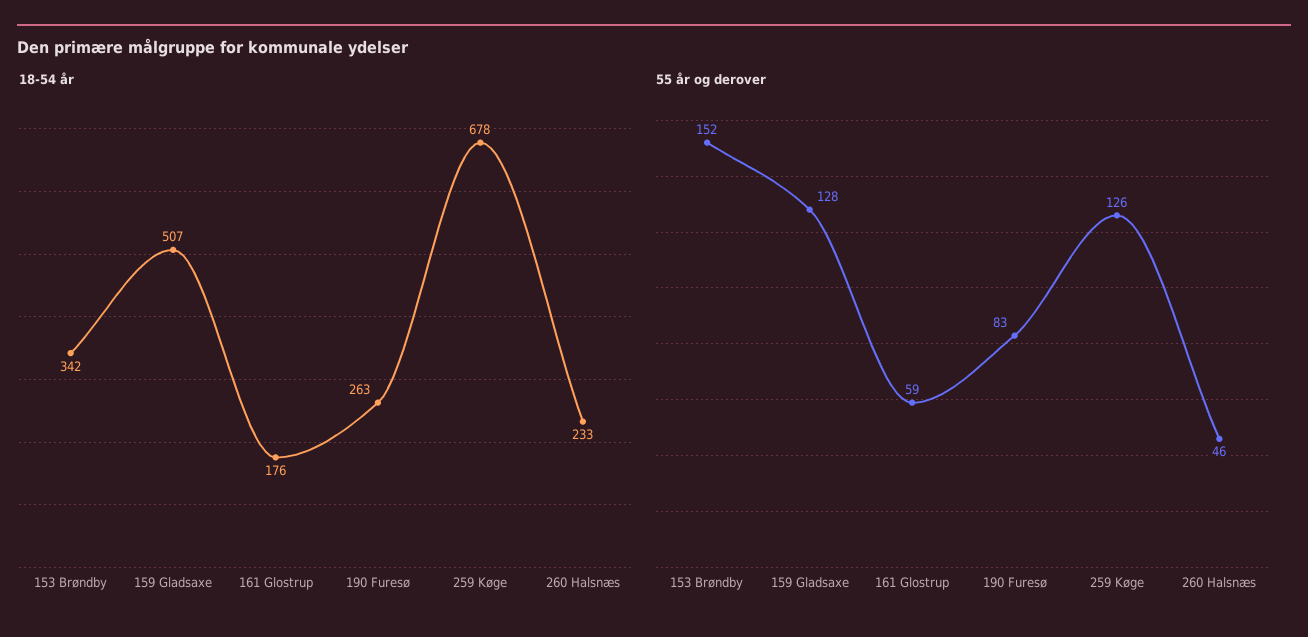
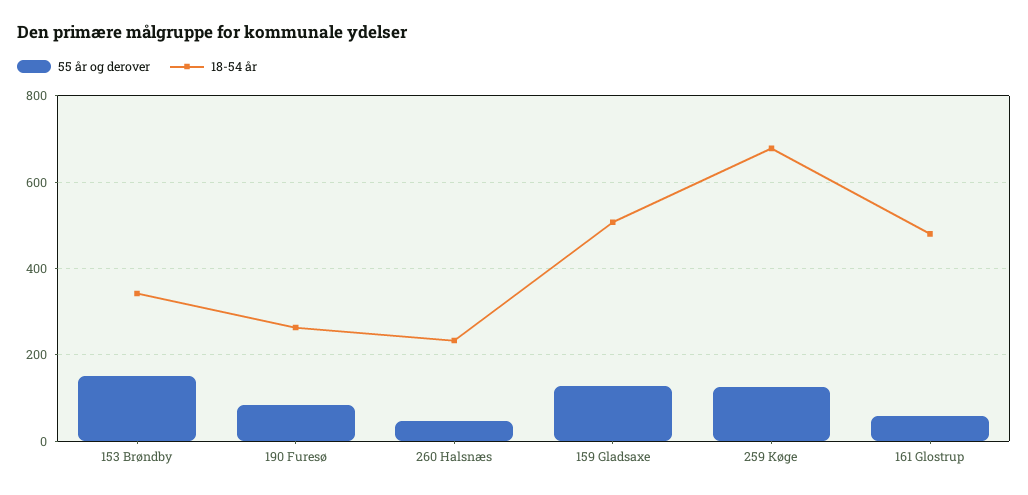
18-54 år, 161 Glostrup: 176 -> 480

